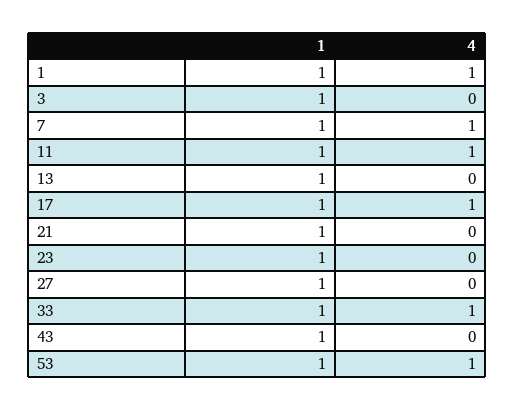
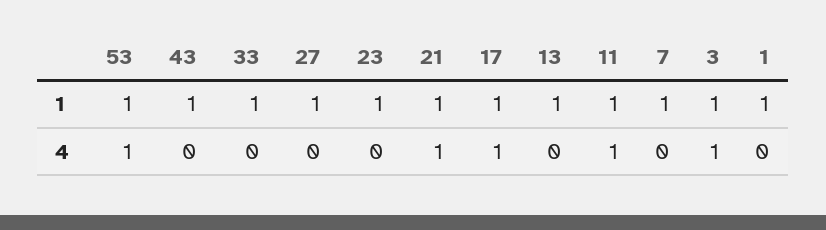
4, 1: 1 -> 0
4, 3: 0 -> 1
4, 7: 1 -> 0
4, 21: 0 -> 1
4, 33: 1 -> 0

